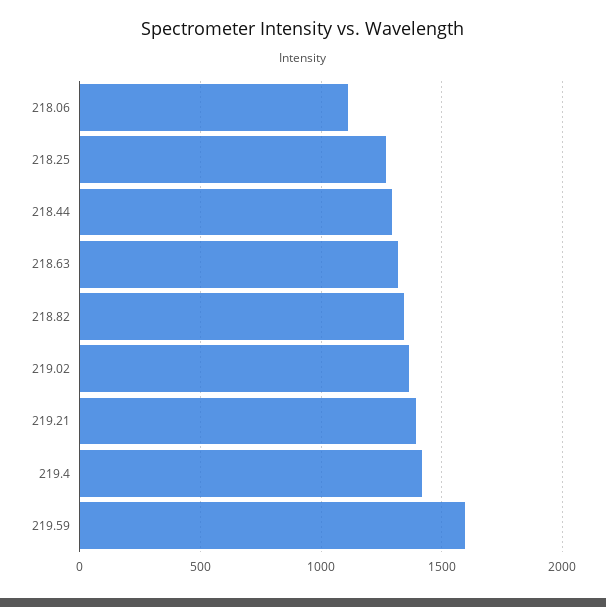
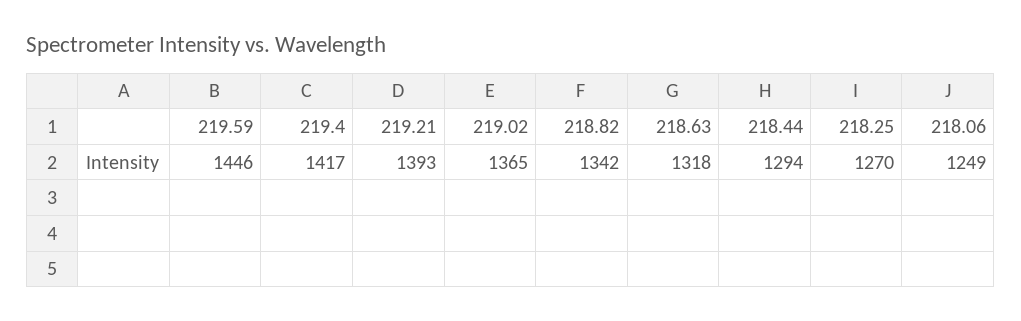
218.06: 1100 -> 1249
219.59: 1600 -> 1446

